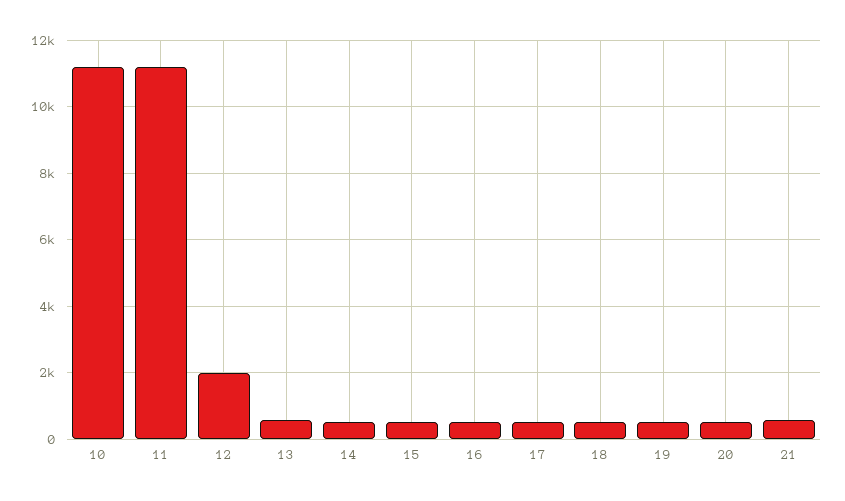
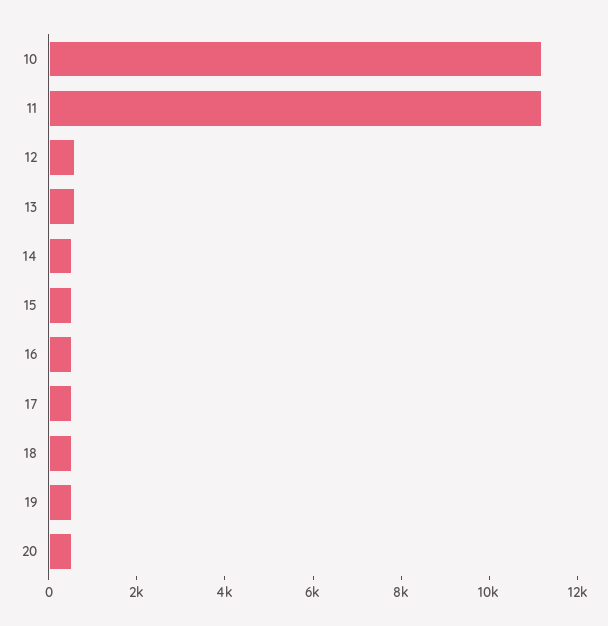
12: 2000 -> 500
21: 600 -> none

